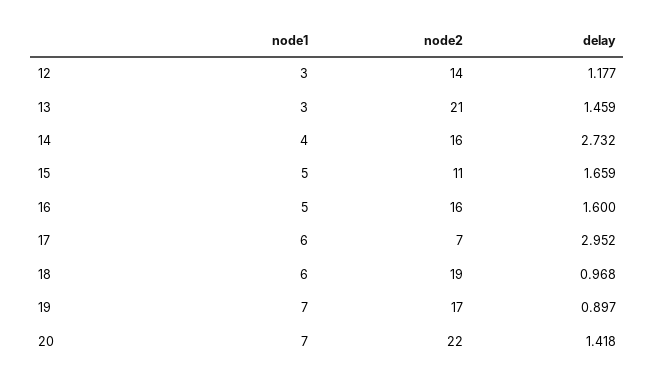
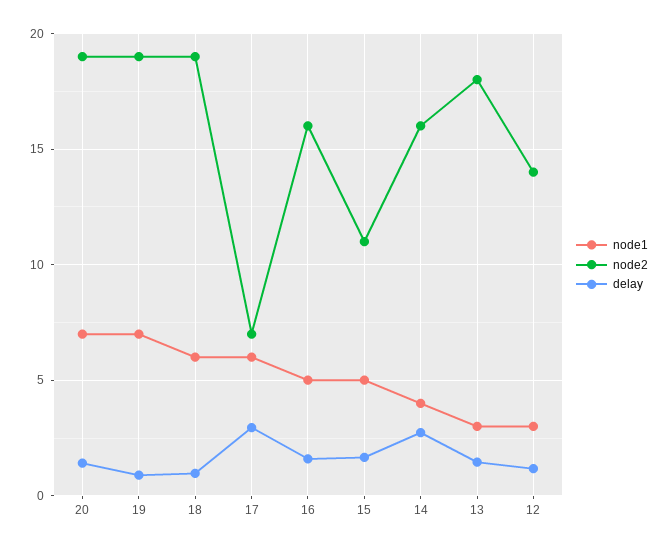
node2, 13: 21 -> 18
node2, 19: 17 -> 19
node2, 20: 22 -> 19

